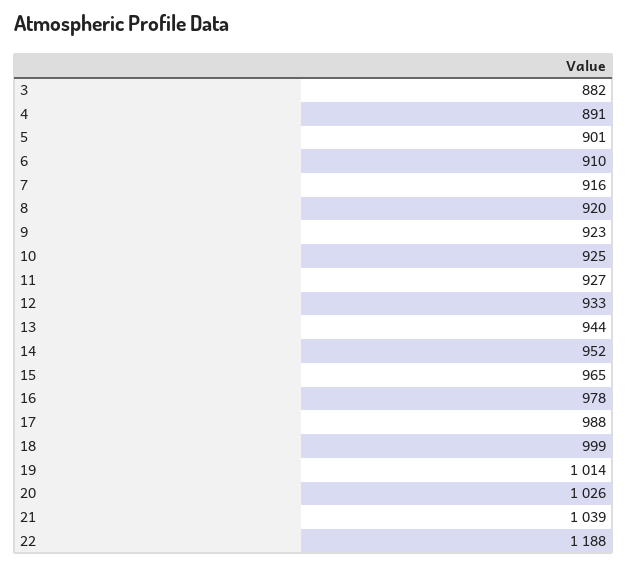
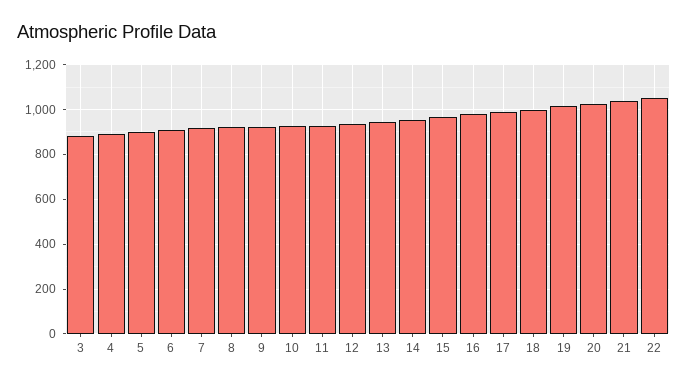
22: 1188 -> 1050

